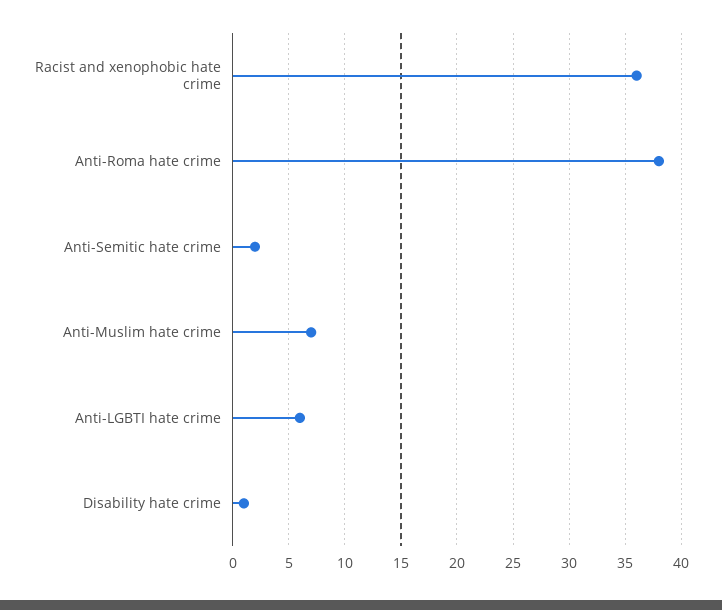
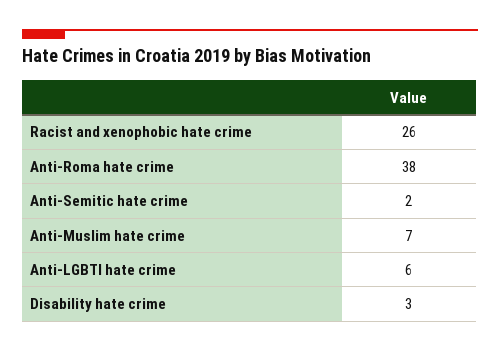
Racist and xenophobic hate crime: 36 -> 26
Disability hate crime: 1 -> 3

